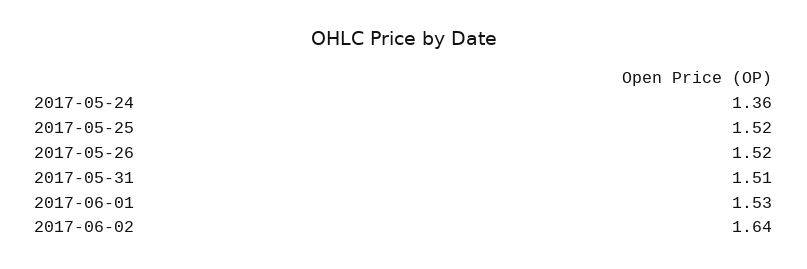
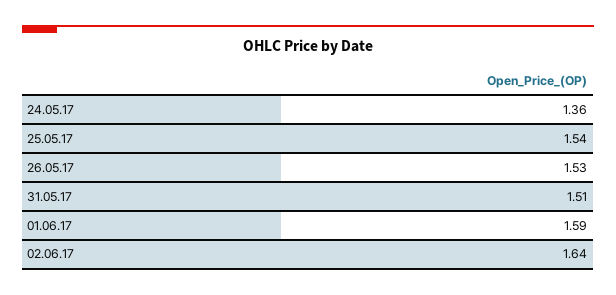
2017-05-25: 1.52 -> 1.54
2017-05-26: 1.52 -> 1.53
2017-06-01: 1.53 -> 1.59

